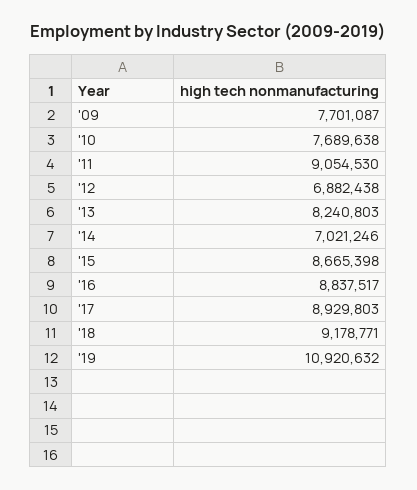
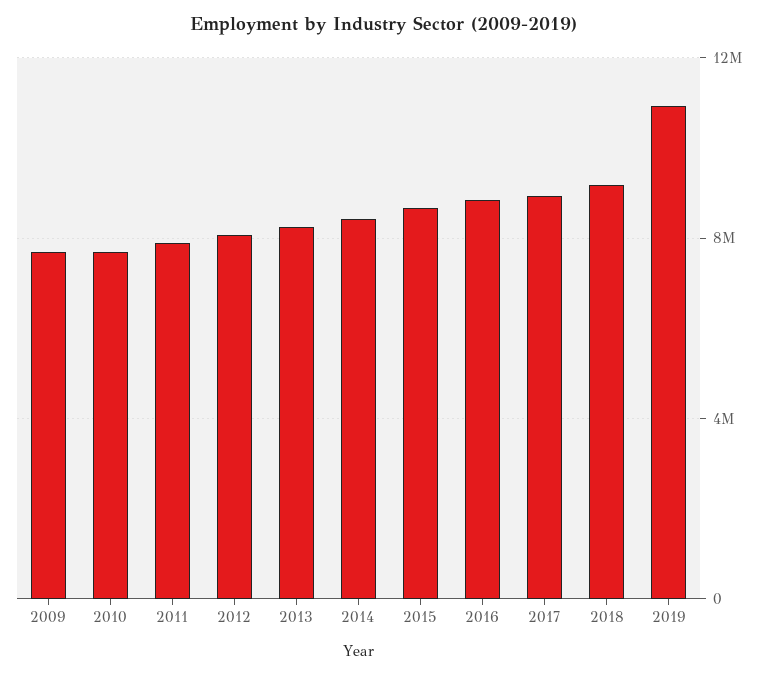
'11: 9054530 -> 8000000
'12: 6882438 -> 8000000
'14: 7021246 -> 8500000

